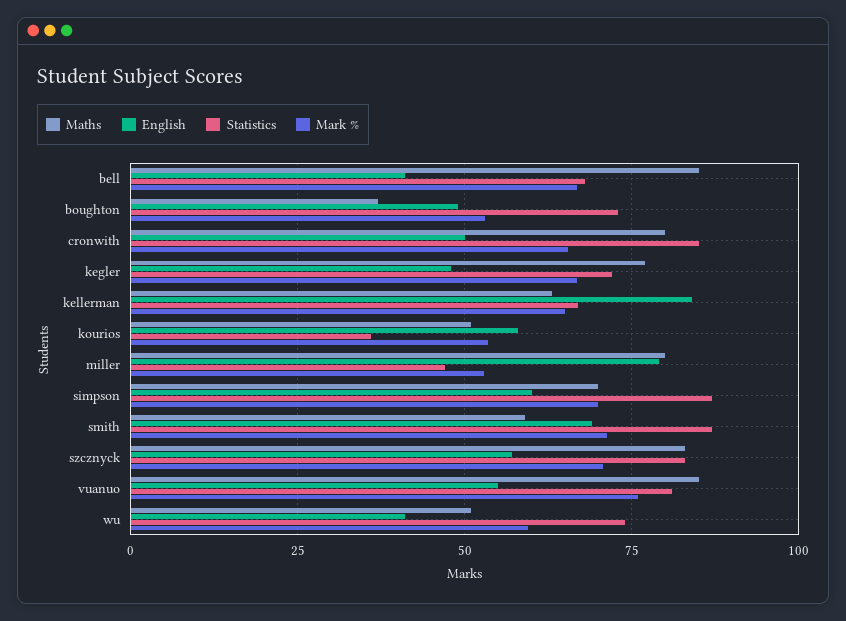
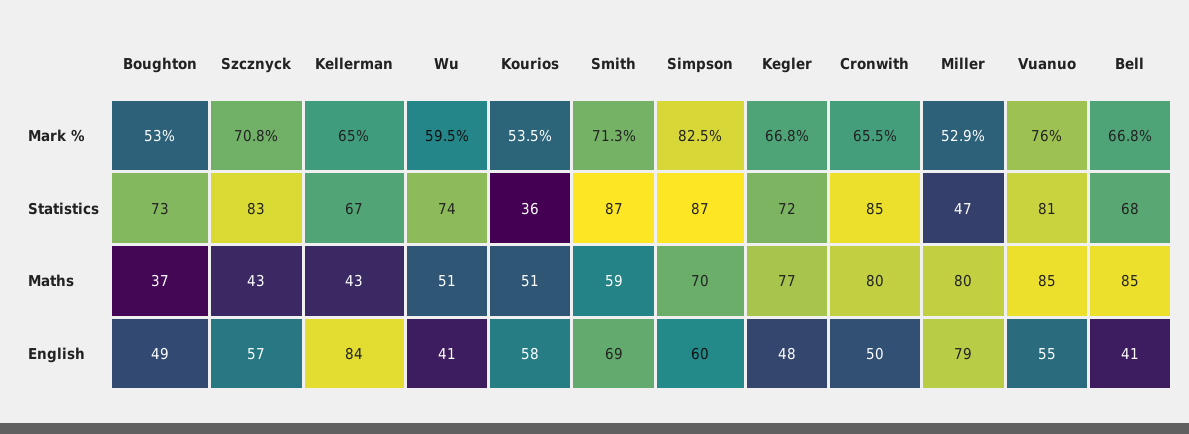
Maths, kellerman: 62.5 -> 43
Mark %, simpson: 70 -> 82.5
Maths, szcznyck: 82.5 -> 43

